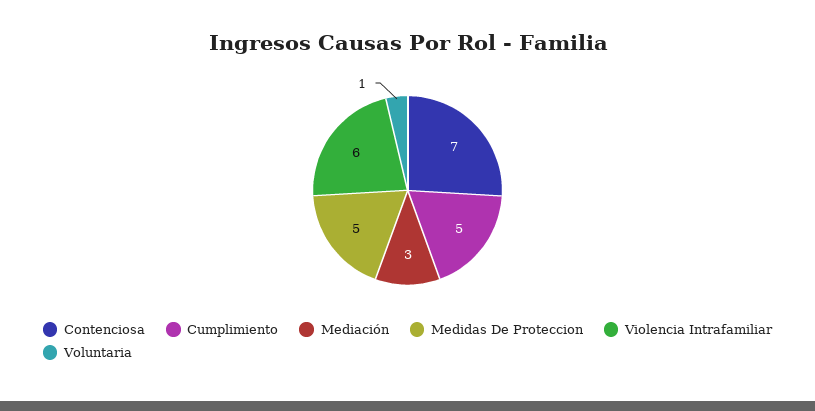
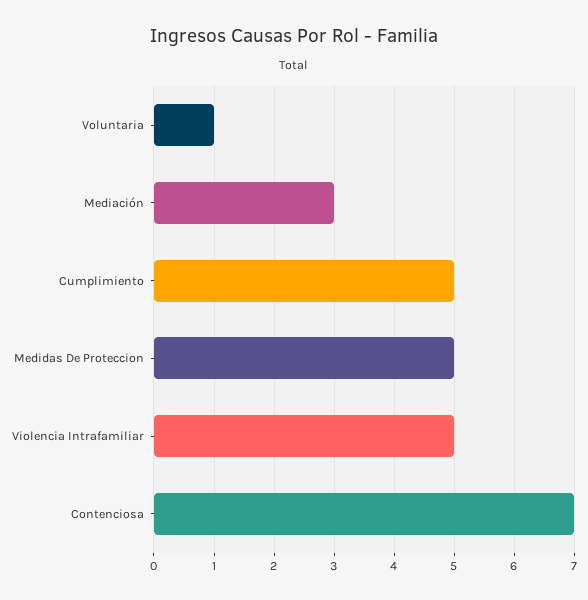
Violencia Intrafamiliar: 6 -> 5

